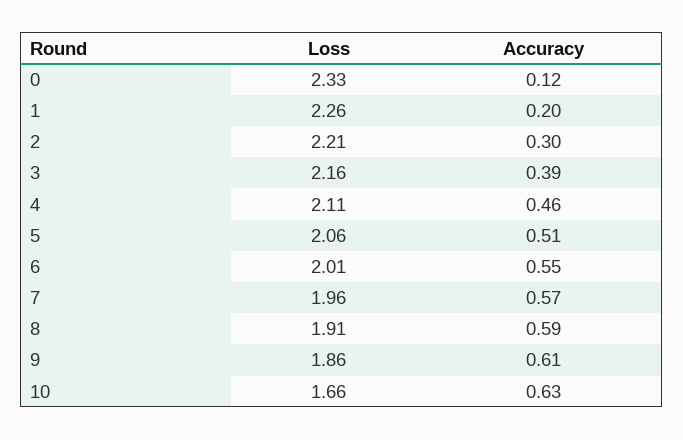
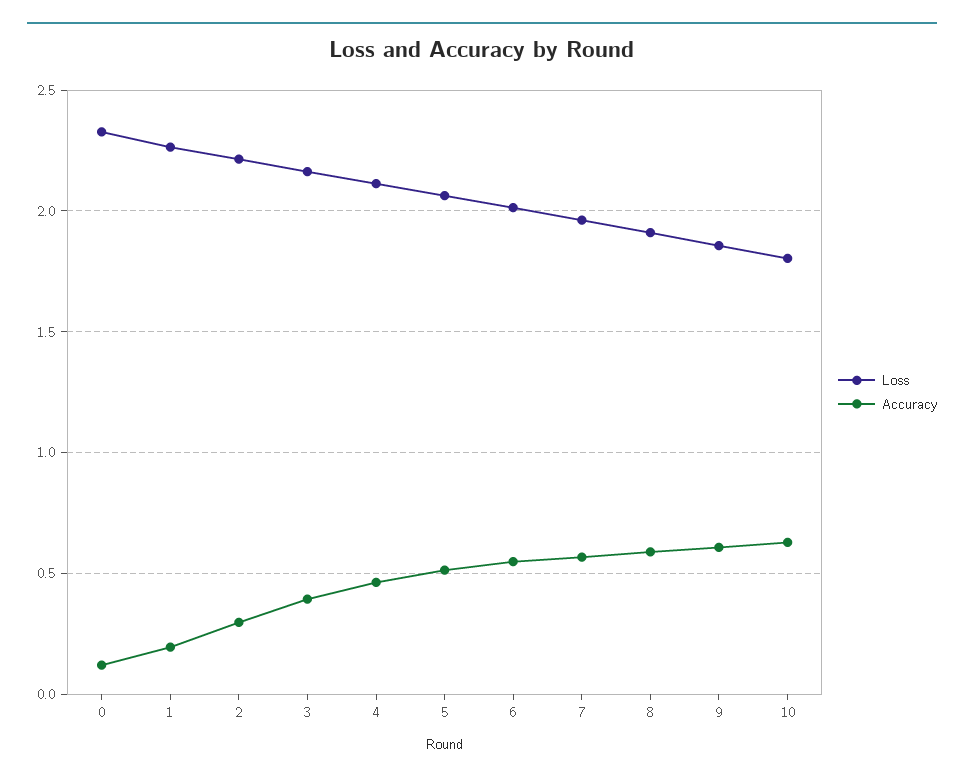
Loss, 10: 1.66 -> 1.8

